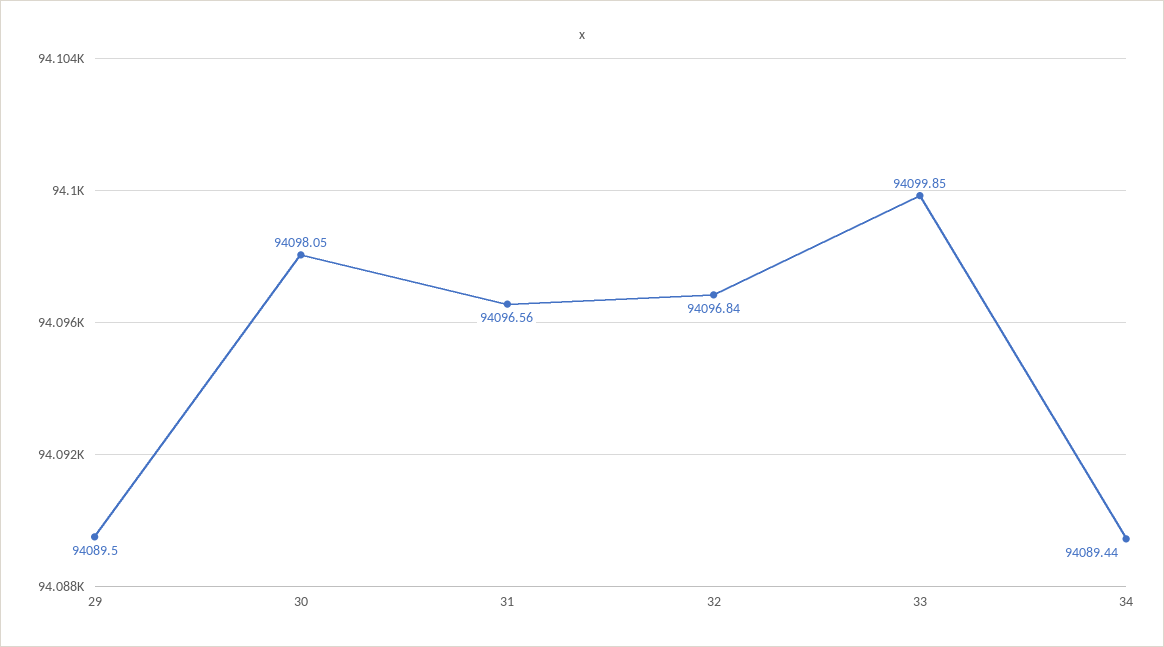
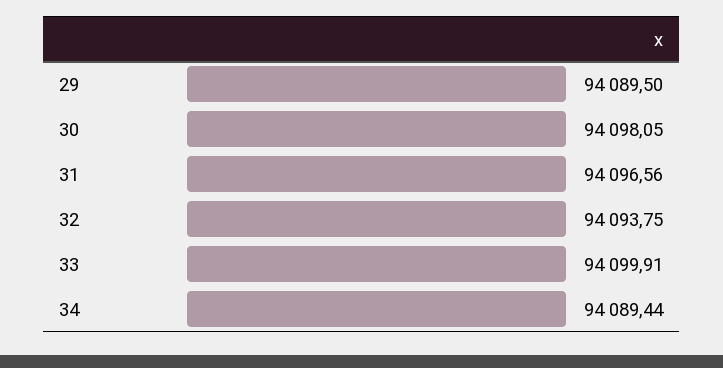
32: 94096.84 -> 94093.75
33: 94099.85 -> 94099.91

